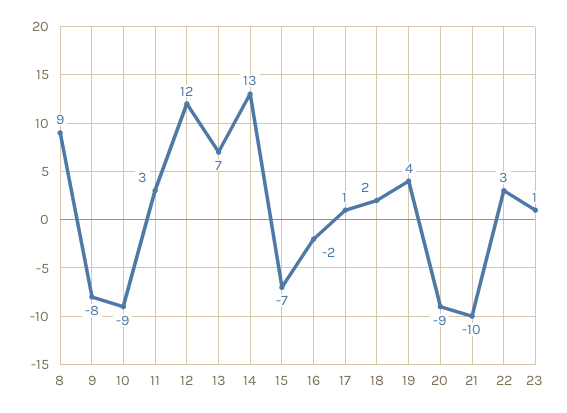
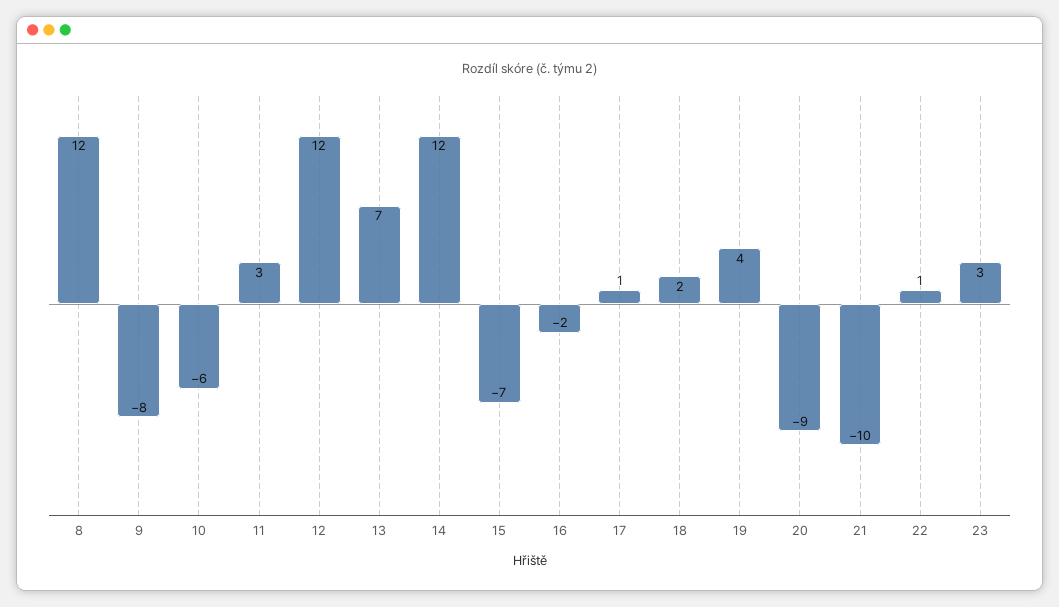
8: 9 -> 12
10: -9 -> -6
14: 13 -> 12
22: 3 -> 1
23: 1 -> 3

